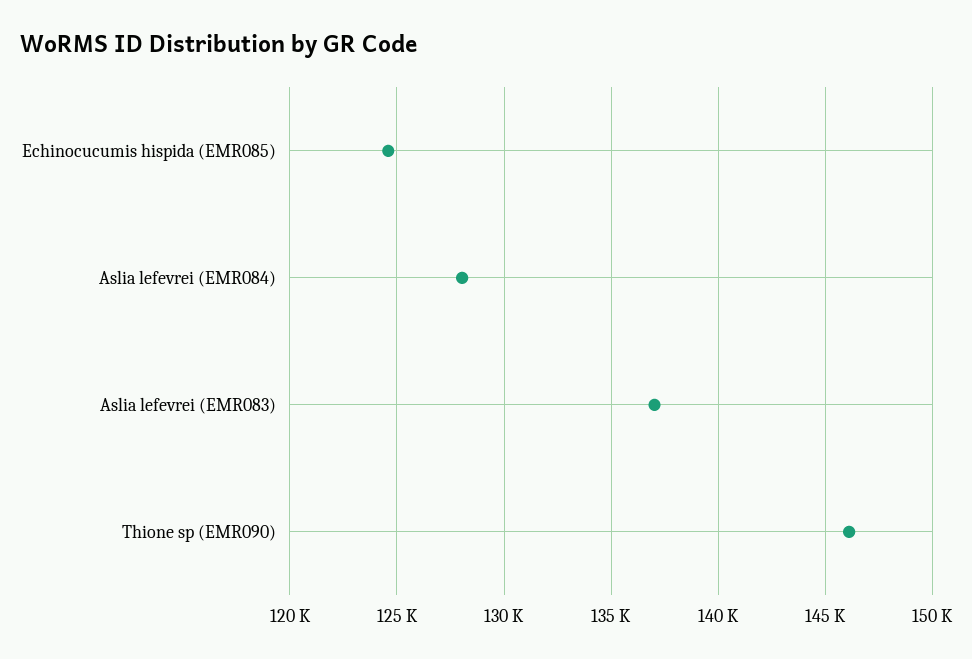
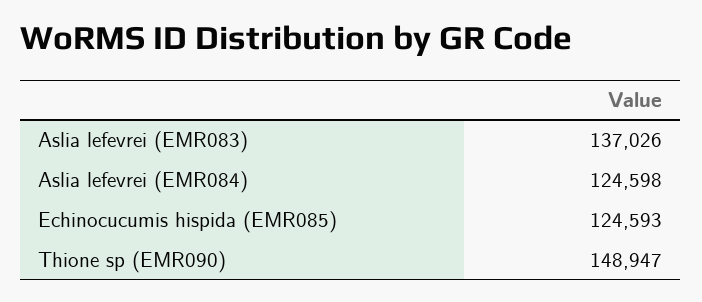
Aslia lefevrei (EMR084): 128000 -> 124598
Thione sp (EMR090): 146000 -> 148947

